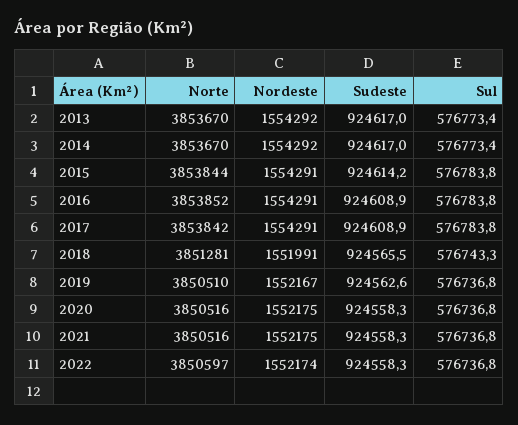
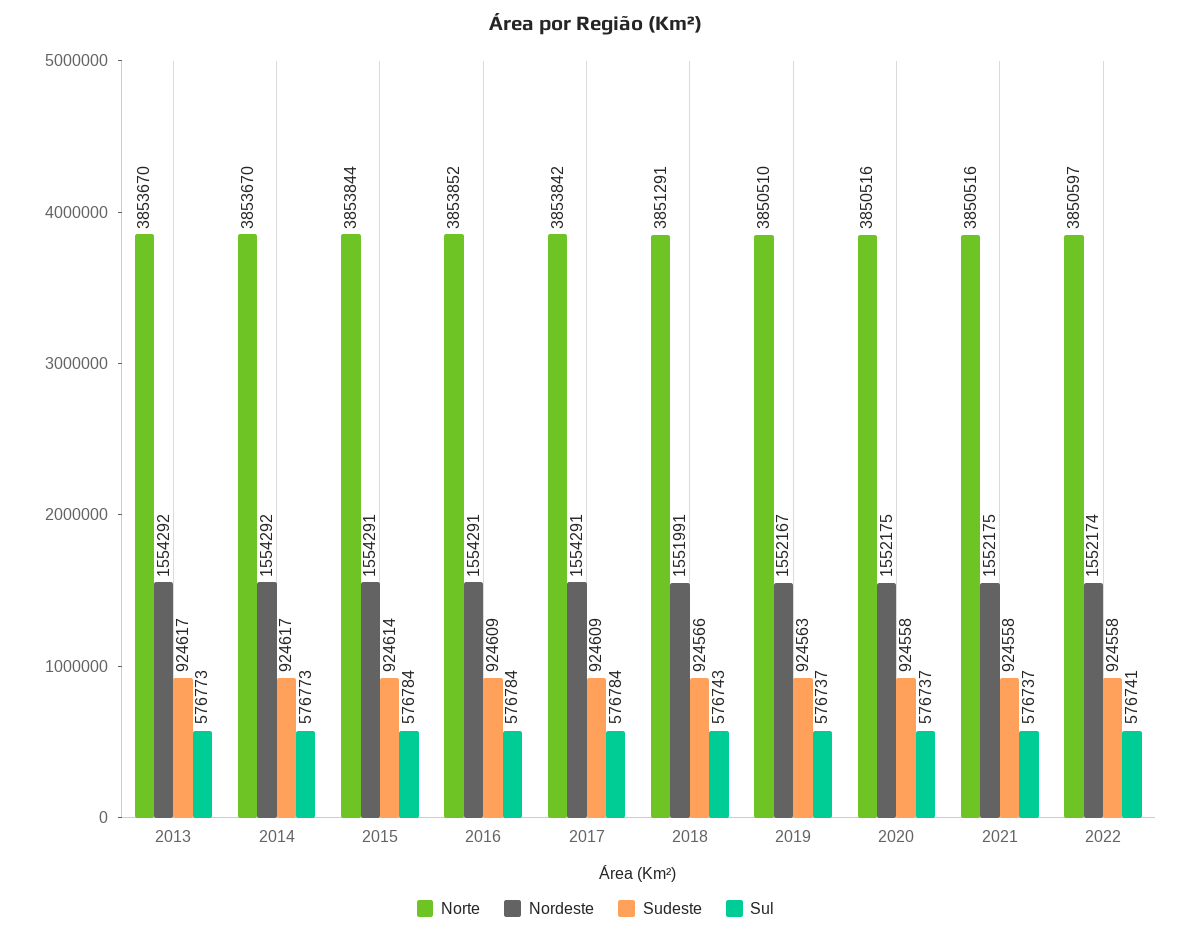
Norte, 2018: 3851281 -> 3851291
Sul, 2022: 576736.8 -> 576741

